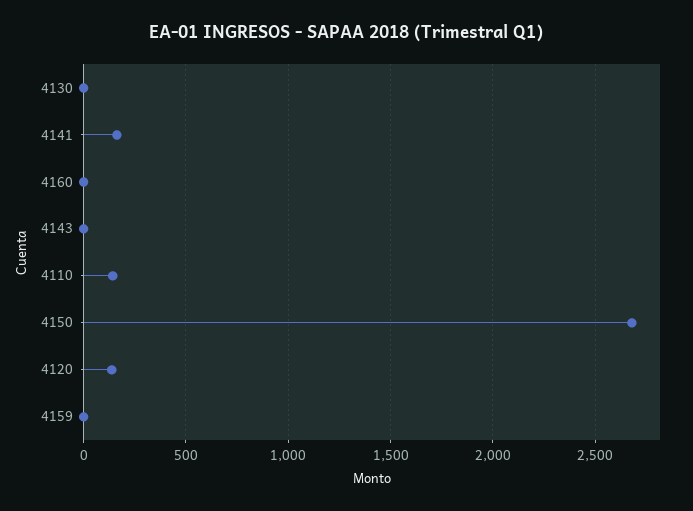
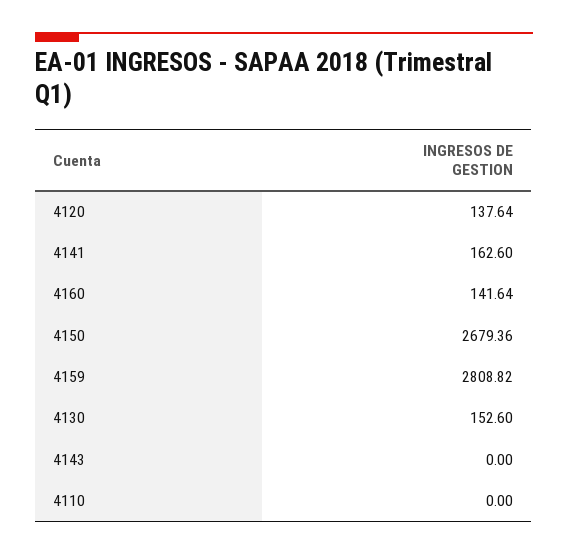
4130: 0 -> 152.6
4160: 0 -> 141.64
4110: 150 -> 0
4159: 0 -> 2808.82

